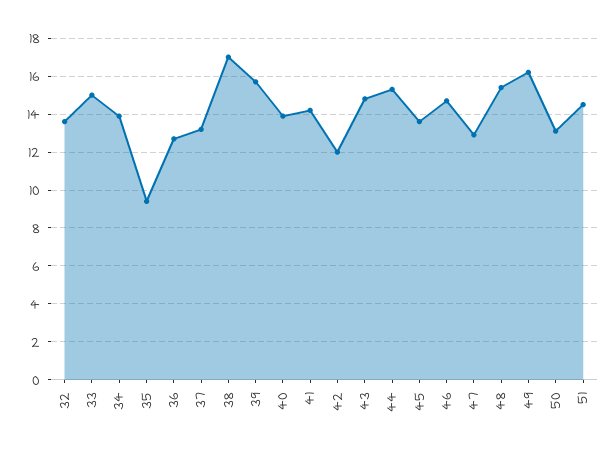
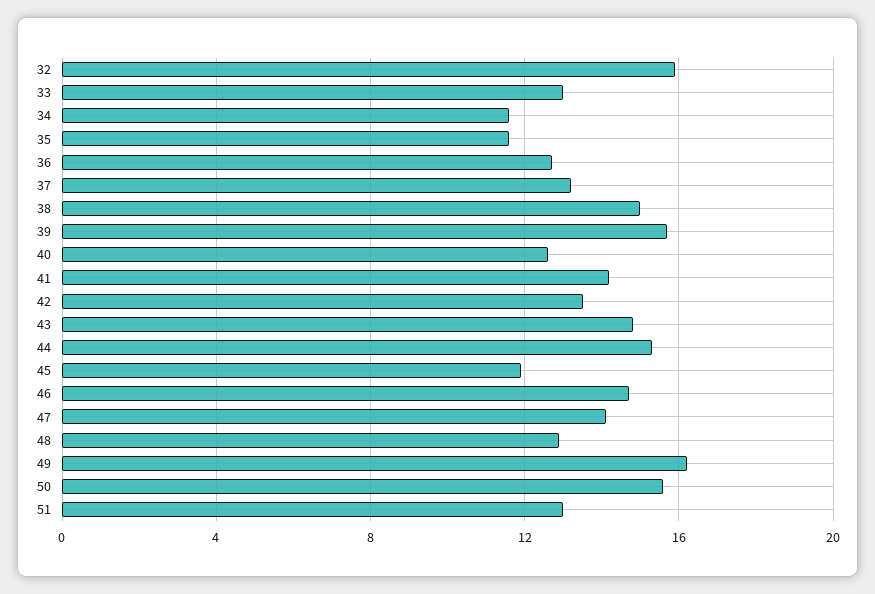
32: 13.5 -> 16
33: 15 -> 13
34: 14 -> 11.5
35: 9.5 -> 11.5
38: 17 -> 15
40: 14 -> 12.5
42: 12 -> 13.5
45: 13.5 -> 12
47: 13 -> 14
48: 15.5 -> 13
50: 13 -> 15.5
51: 14.5 -> 13

